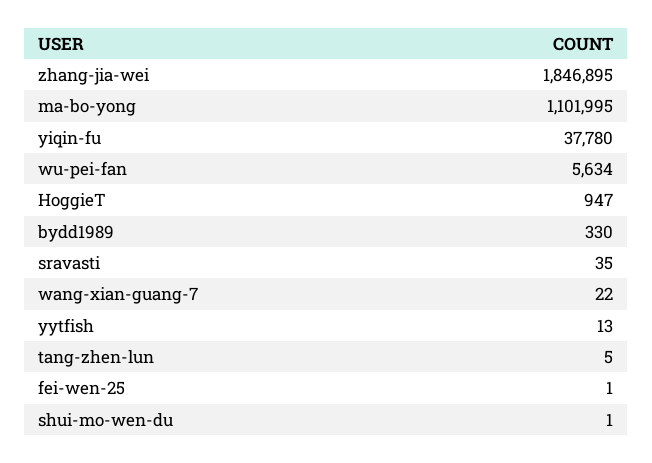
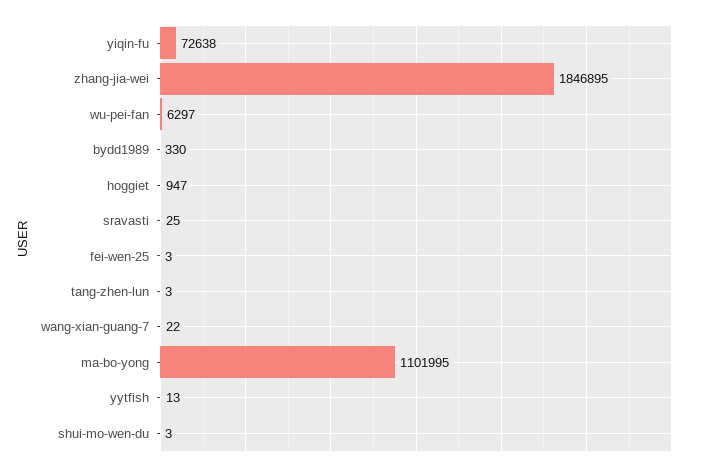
yiqin-fu: 37780 -> 72638
wu-pei-fan: 5634 -> 6297
sravasti: 35 -> 25
tang-zhen-lun: 5 -> 3
fei-wen-25: 1 -> 3
shui-mo-wen-du: 1 -> 3

